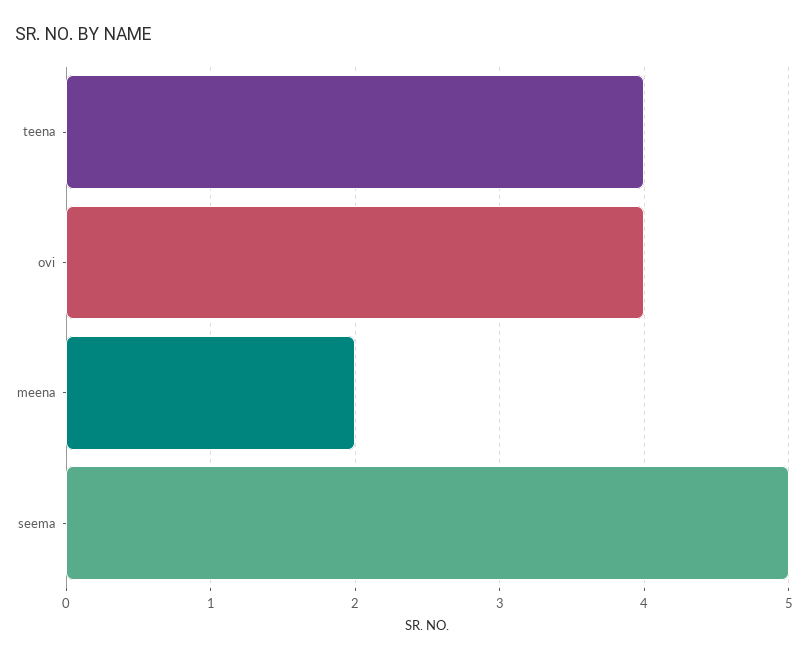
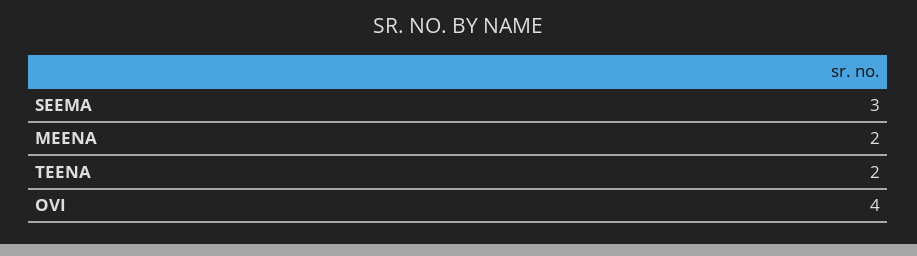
teena: 4 -> 2
seema: 5 -> 3

